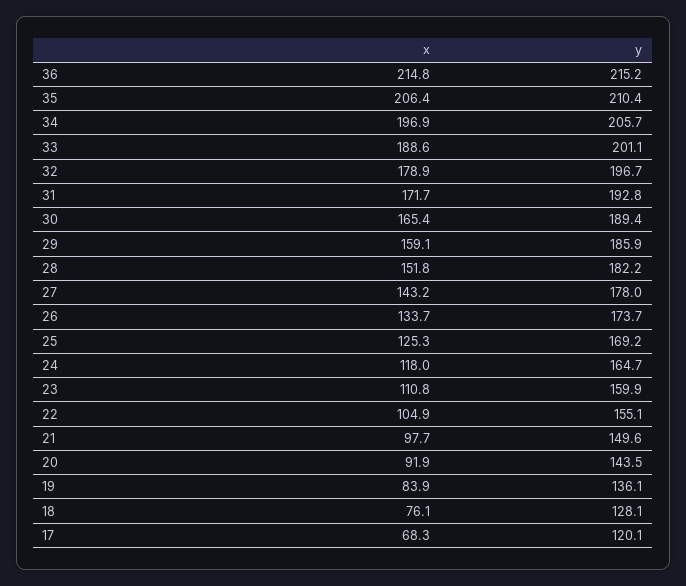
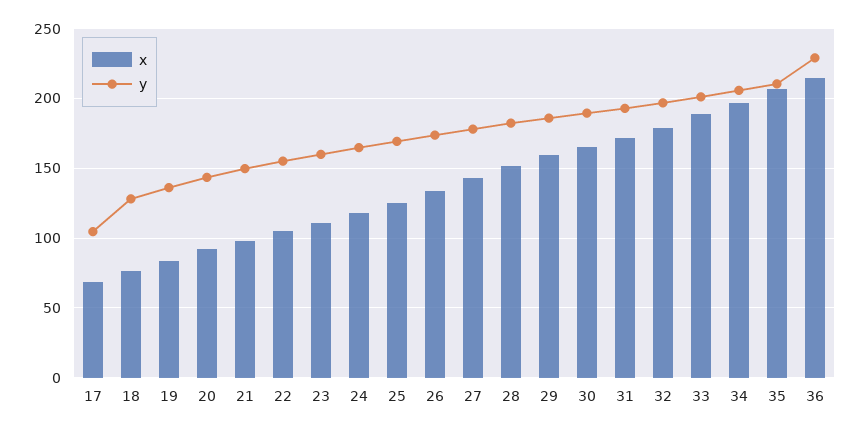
y, 36: 215.2 -> 230
y, 17: 120.1 -> 105

